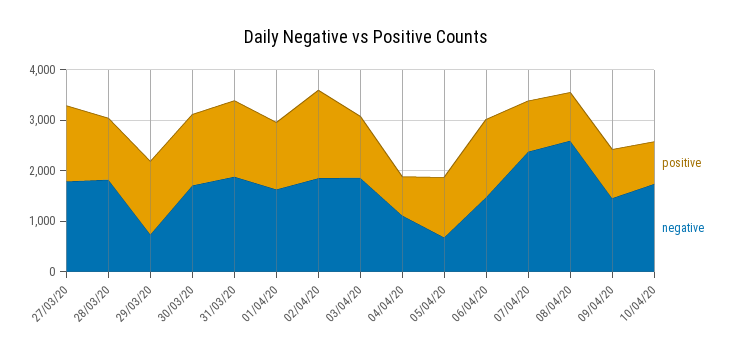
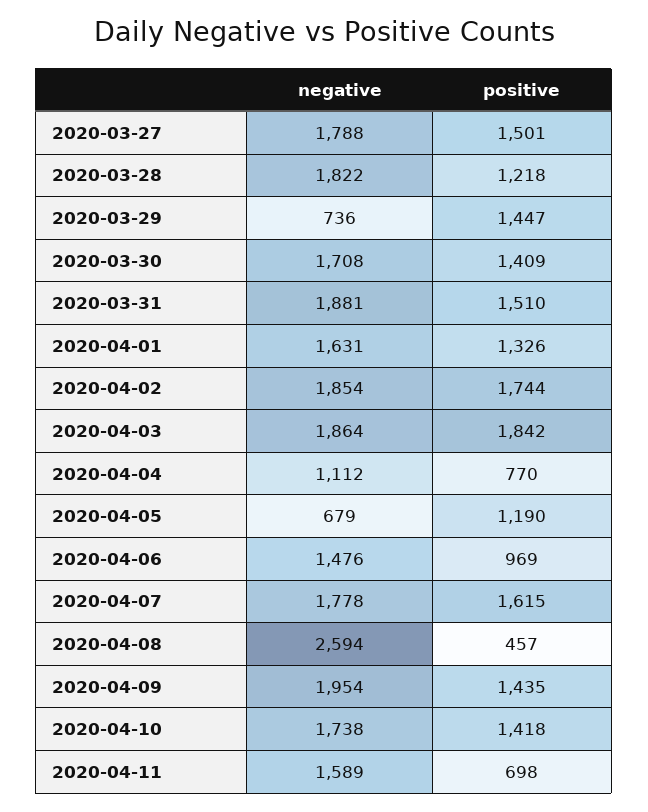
positive, 03/04/20: 1200 -> 1842
positive, 06/04/20: 1600 -> 969
positive, 07/04/20: 1000 -> 1615
negative, 07/04/20: 2400 -> 1778
positive, 08/04/20: 1000 -> 457
positive, 09/04/20: 1000 -> 1435
negative, 09/04/20: 1400 -> 1954
positive, 10/04/20: 800 -> 1418
negative, 2020-04-11: none -> 1589
positive, 2020-04-11: none -> 698

